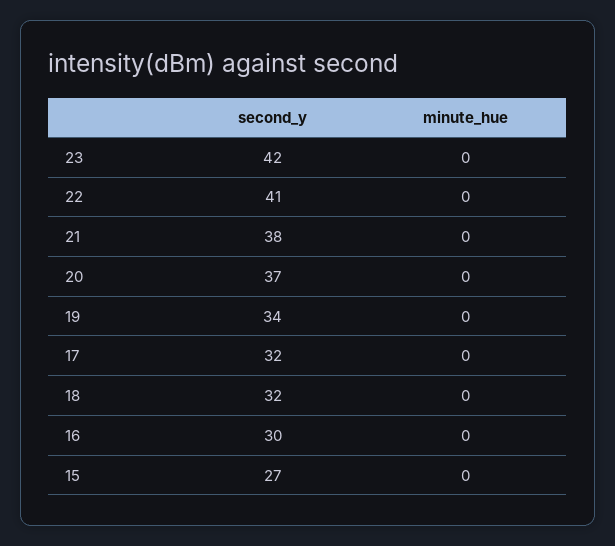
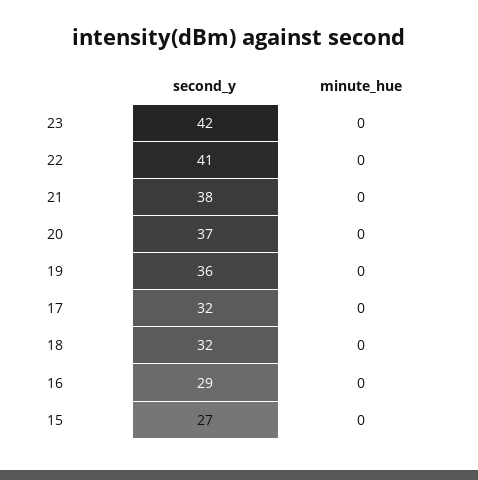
second_y, 19: 34 -> 36
second_y, 16: 30 -> 29

